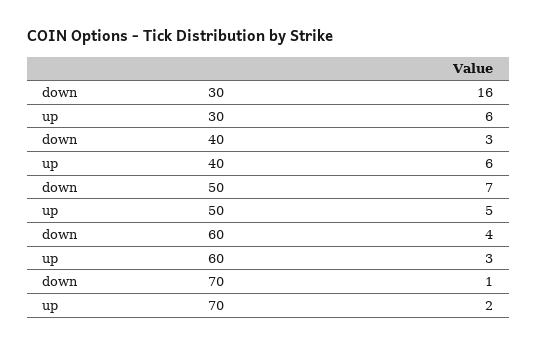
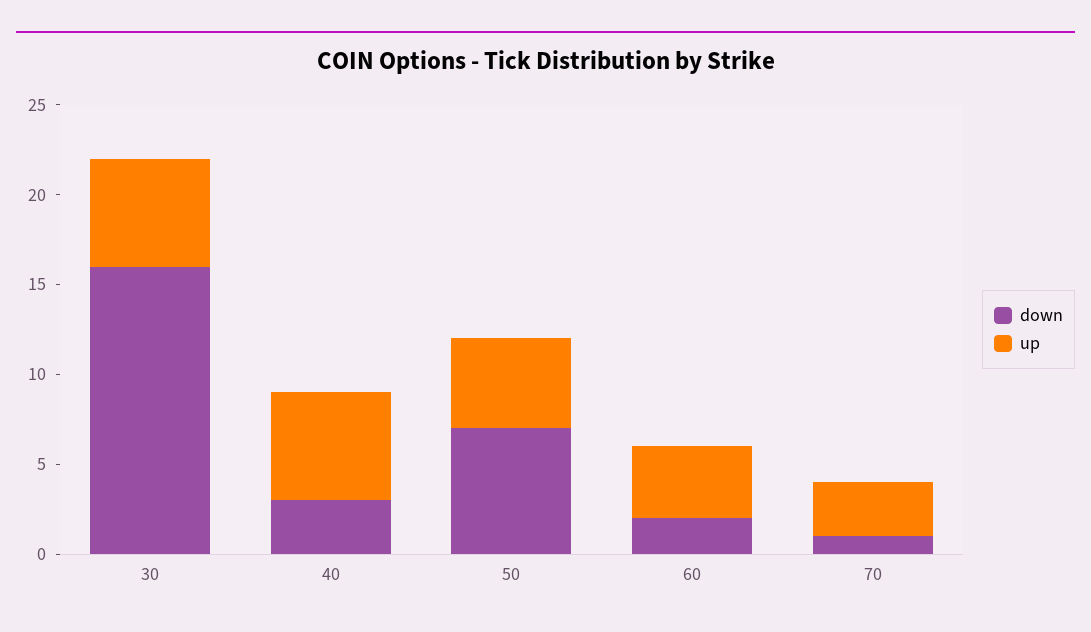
down, 60: 4 -> 2
up, 60: 3 -> 4
up, 70: 2 -> 3

